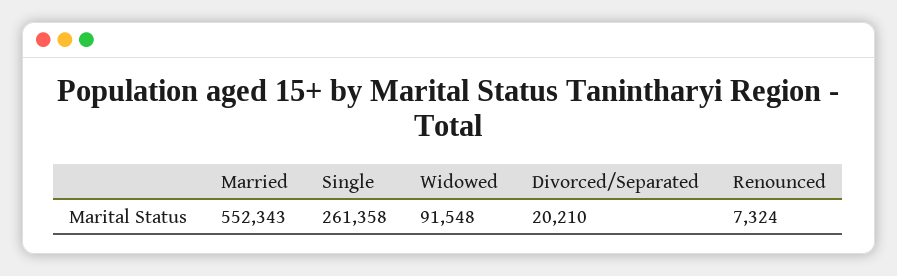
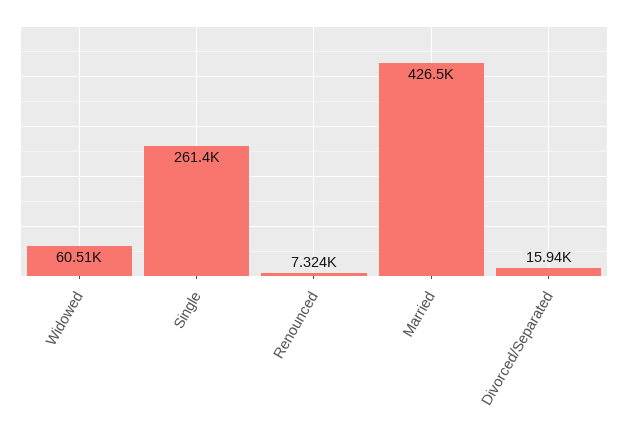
Married: 552343 -> 426500
Widowed: 91548 -> 60510
Divorced/Separated: 20210 -> 15940

